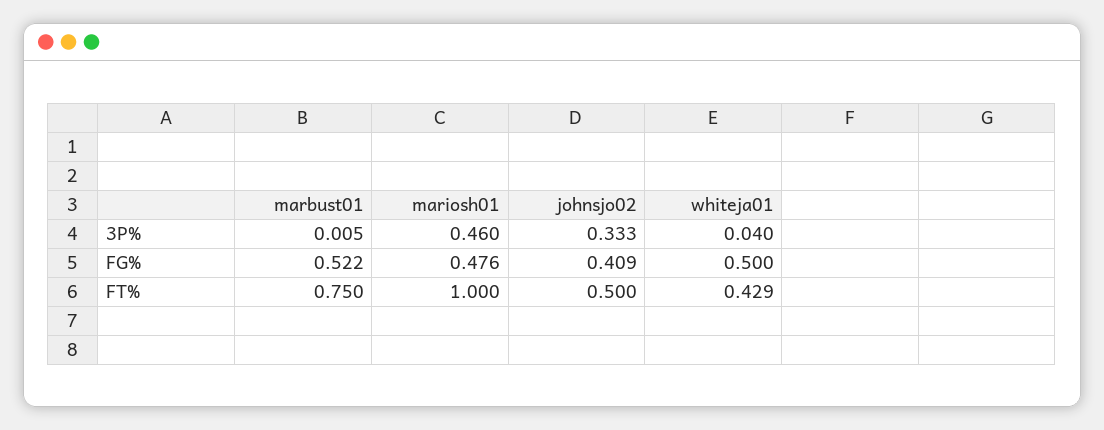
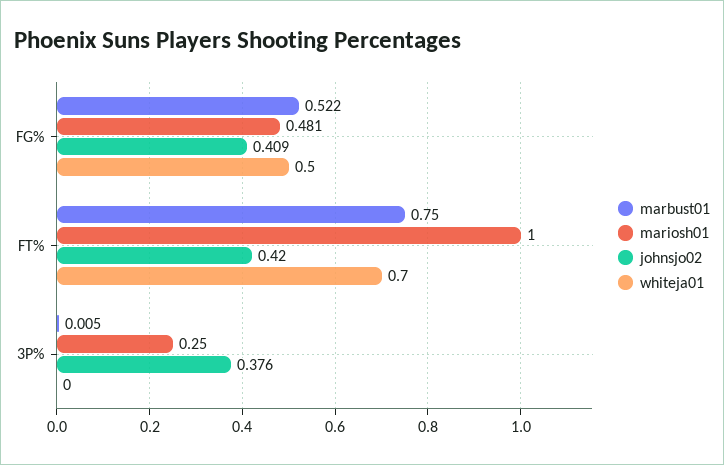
mariosh01, 3P%: 0.46 -> 0.25
johnsjo02, 3P%: 0.333 -> 0.376
whiteja01, 3P%: 0.04 -> 0
mariosh01, FG%: 0.476 -> 0.481
johnsjo02, FT%: 0.5 -> 0.42
whiteja01, FT%: 0.429 -> 0.7

